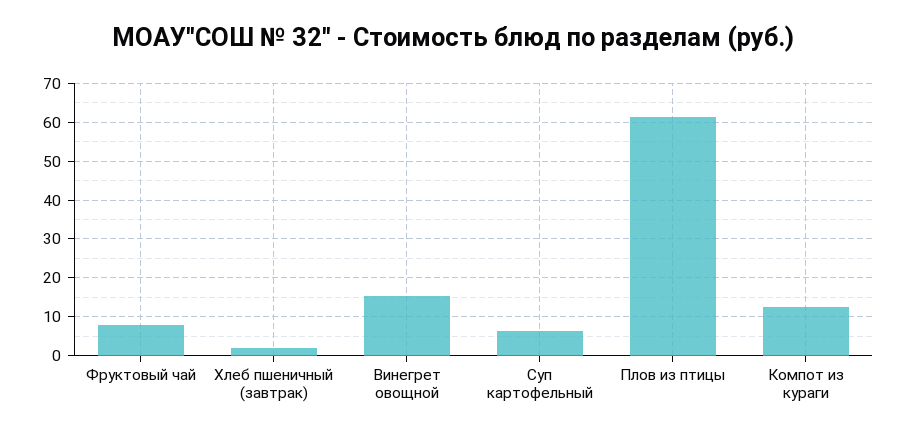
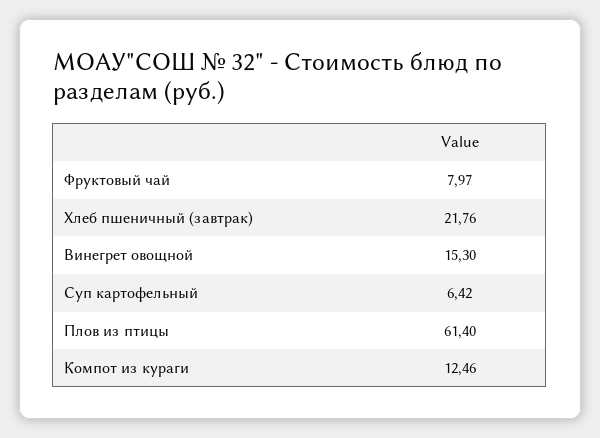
Хлеб пшеничный (завтрак): 2 -> 21.76

